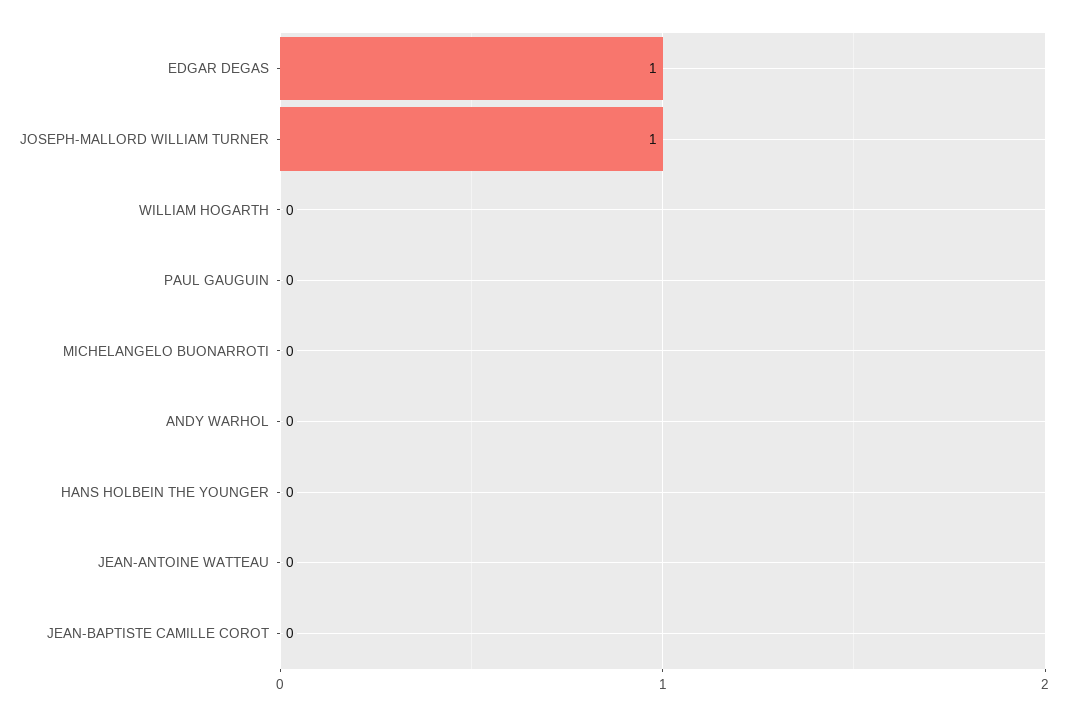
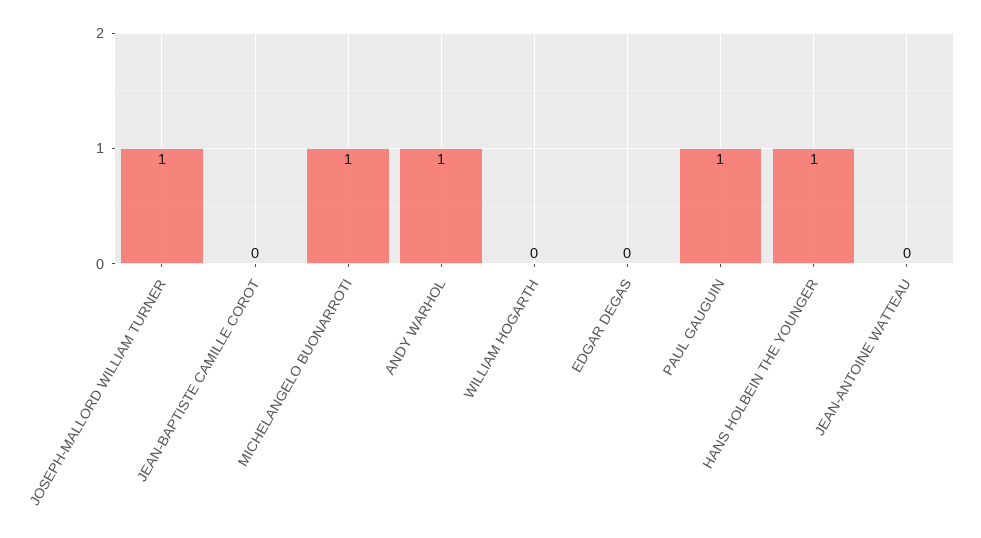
EDGAR DEGAS: 1 -> 0
PAUL GAUGUIN: 0 -> 1
MICHELANGELO BUONARROTI: 0 -> 1
ANDY WARHOL: 0 -> 1
HANS HOLBEIN THE YOUNGER: 0 -> 1

